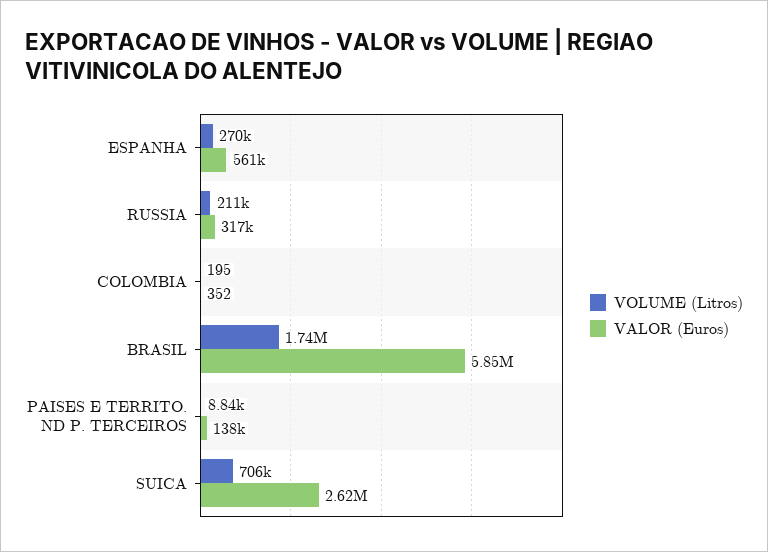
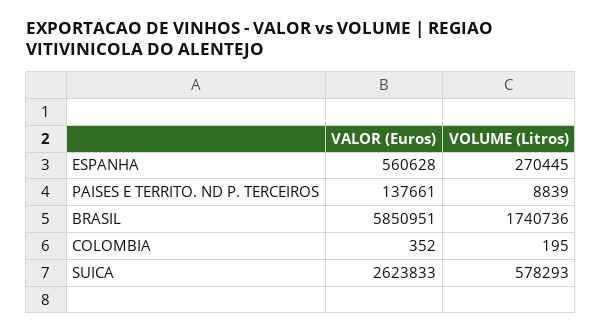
VOLUME (Litros), RUSSIA: 211000 -> none
VALOR (Euros), RUSSIA: 317000 -> none
VOLUME (Litros), SUICA: 706000 -> 578293

